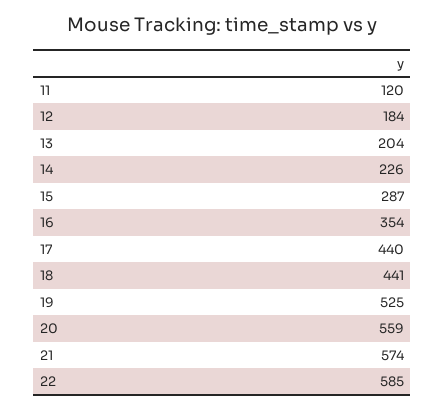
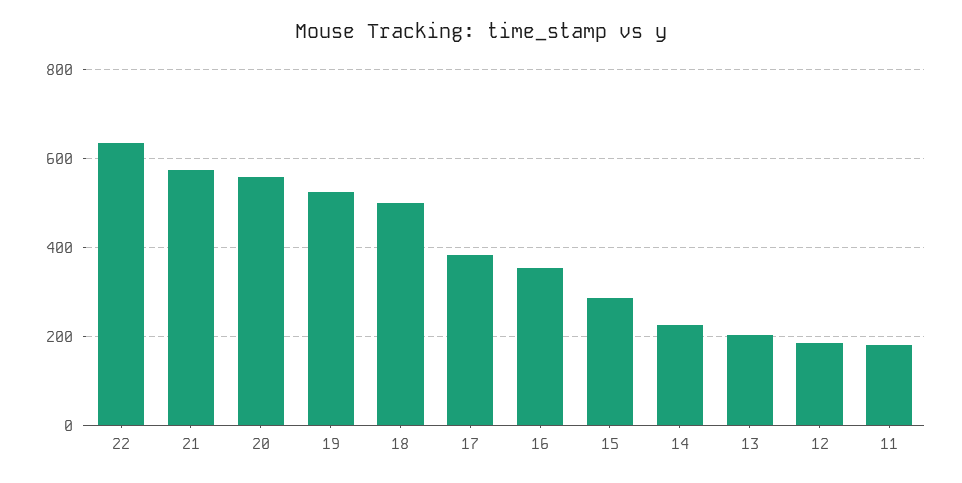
11: 120 -> 180
17: 440 -> 380
18: 441 -> 500
22: 585 -> 640

